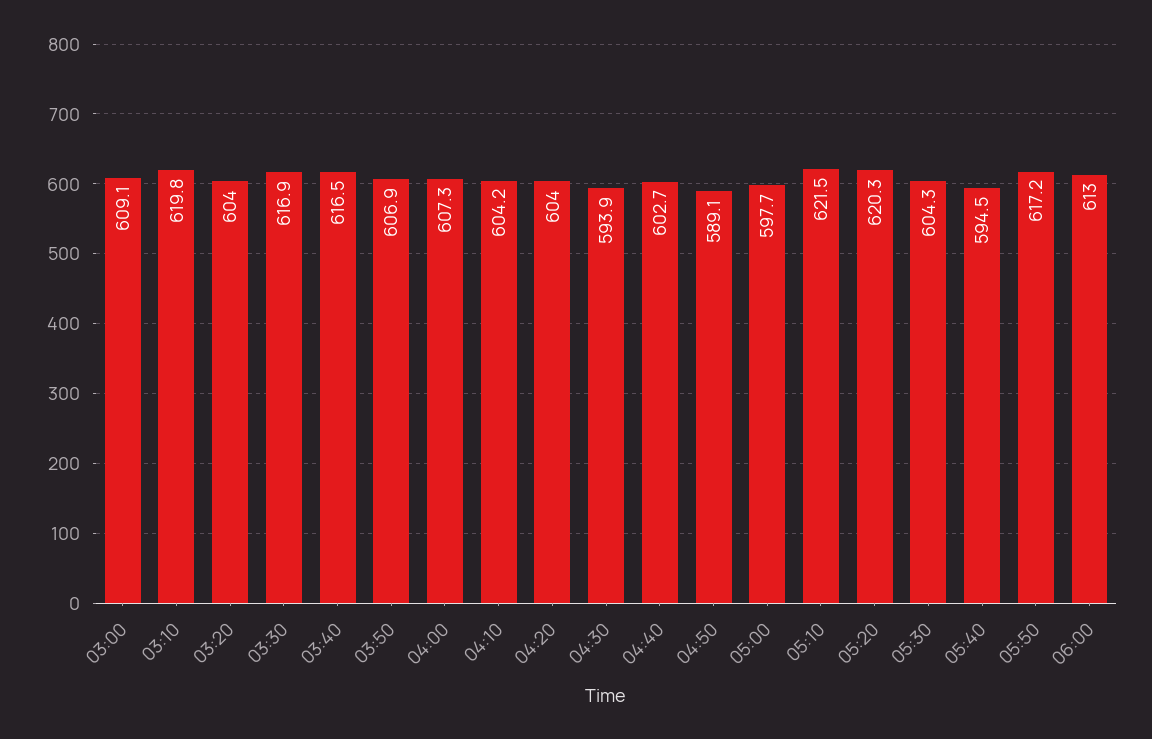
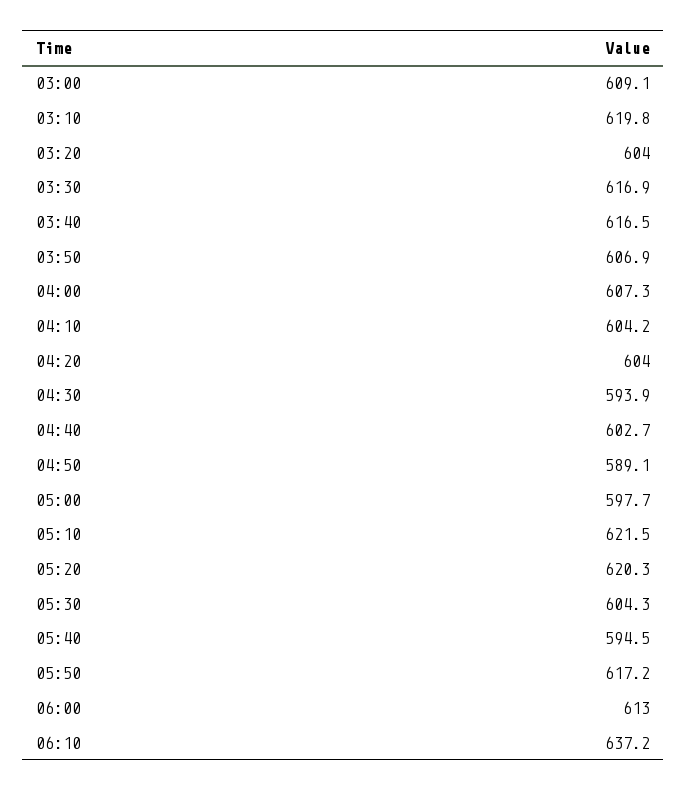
06:10: none -> 637.2

